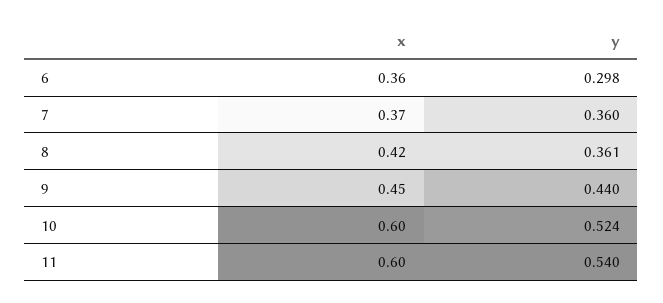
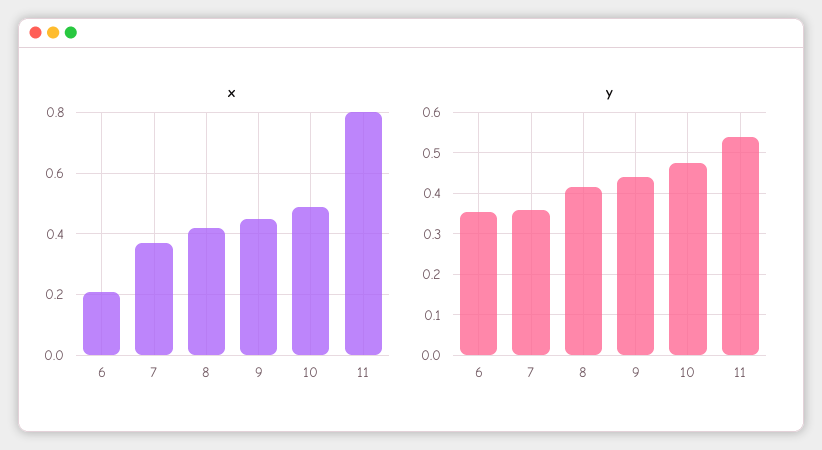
x, 6: 0.36 -> 0.2
y, 6: 0.298 -> 0.36
y, 8: 0.361 -> 0.42
x, 10: 0.6 -> 0.5
y, 10: 0.524 -> 0.48
x, 11: 0.6 -> 0.8

